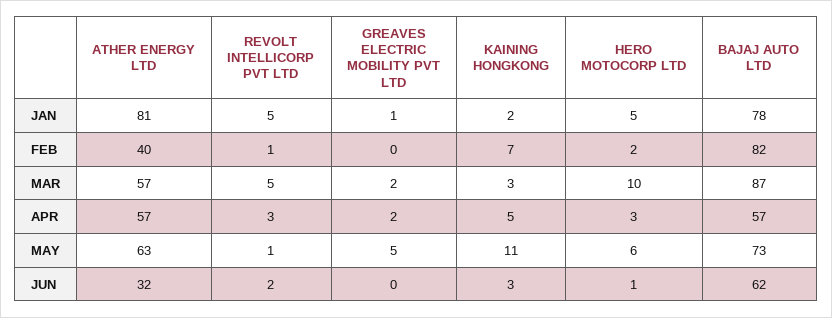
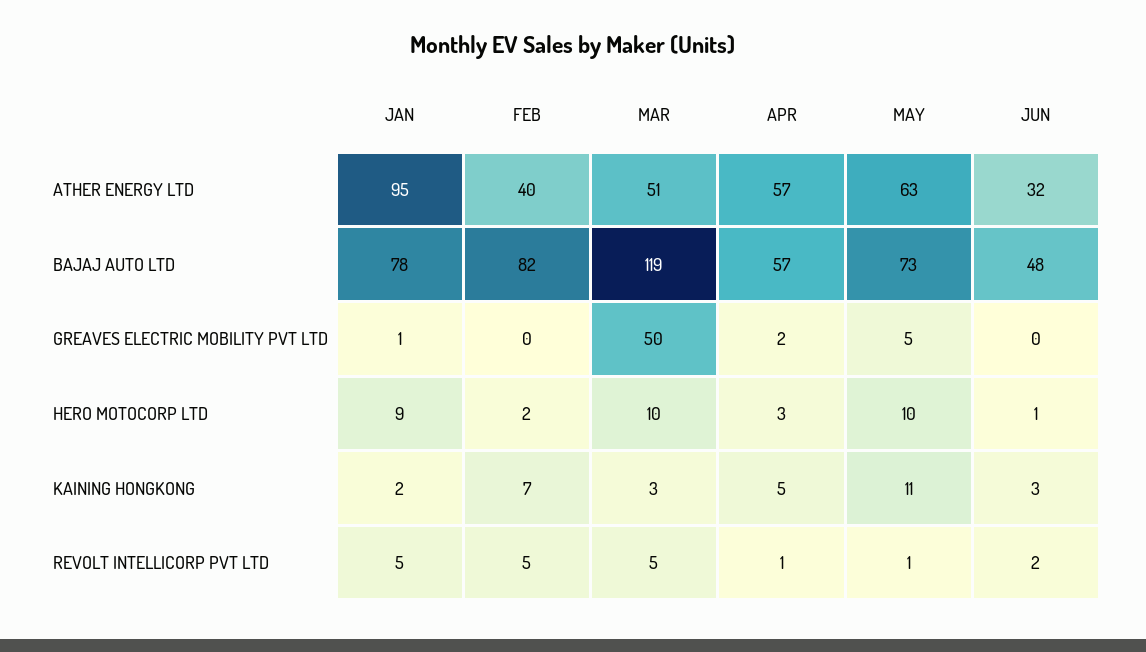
ATHER ENERGY LTD, JAN: 81 -> 95
HERO MOTOCORP LTD, JAN: 5 -> 9
REVOLT INTELLICORP PVT LTD, FEB: 1 -> 5
ATHER ENERGY LTD, MAR: 57 -> 51
GREAVES ELECTRIC MOBILITY PVT LTD, MAR: 2 -> 50
BAJAJ AUTO LTD, MAR: 87 -> 119
REVOLT INTELLICORP PVT LTD, APR: 3 -> 1
HERO MOTOCORP LTD, MAY: 6 -> 10
BAJAJ AUTO LTD, JUN: 62 -> 48

